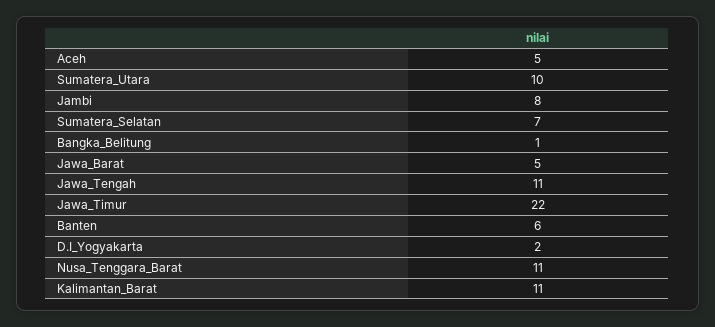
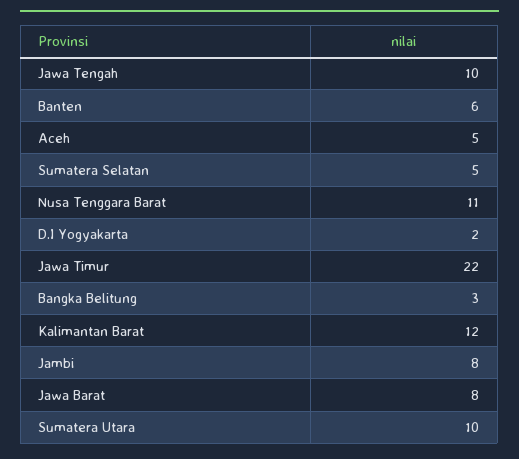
Sumatera_Selatan: 7 -> 5
Bangka_Belitung: 1 -> 3
Jawa_Barat: 5 -> 8
Jawa_Tengah: 11 -> 10
Kalimantan_Barat: 11 -> 12

